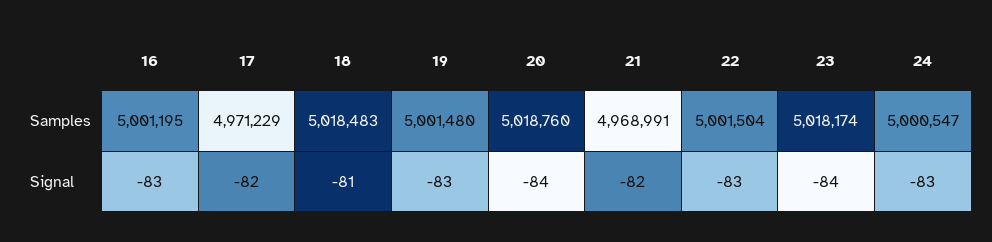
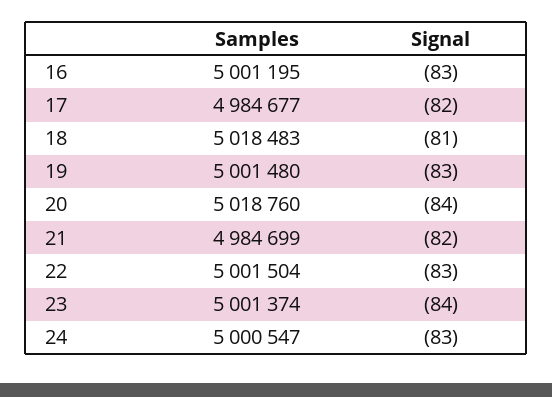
17, Samples: 4971229 -> 4984677
21, Samples: 4968991 -> 4984699
23, Samples: 5018174 -> 5001374

